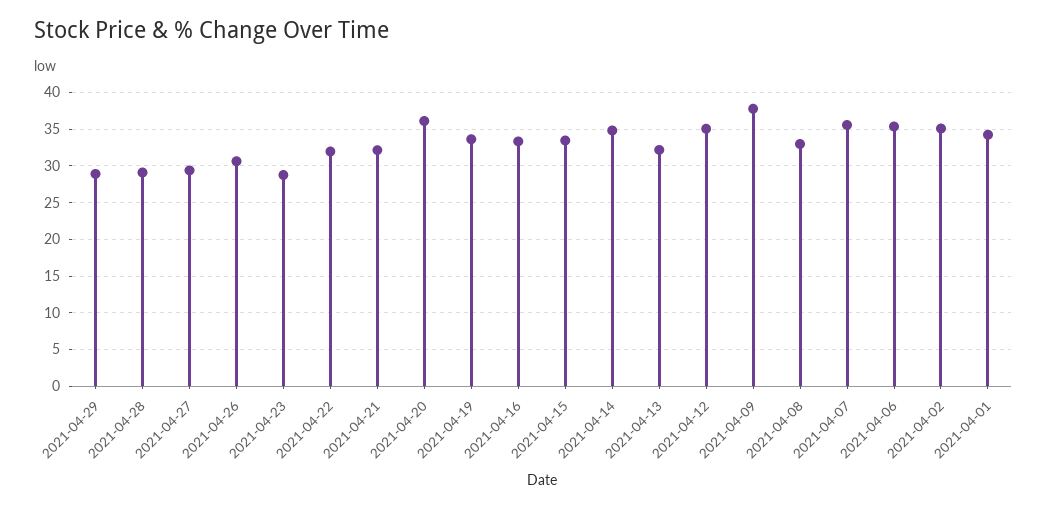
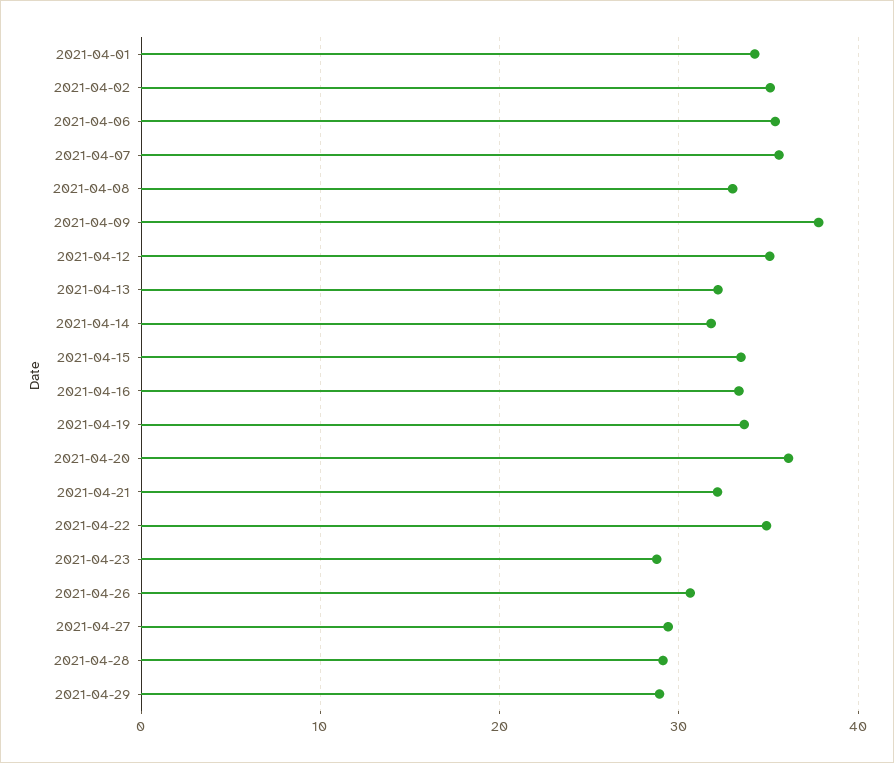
2021-04-22: 32 -> 35
2021-04-14: 35 -> 32

